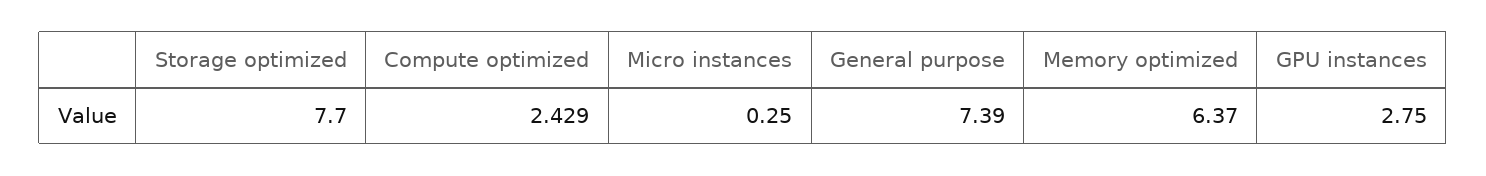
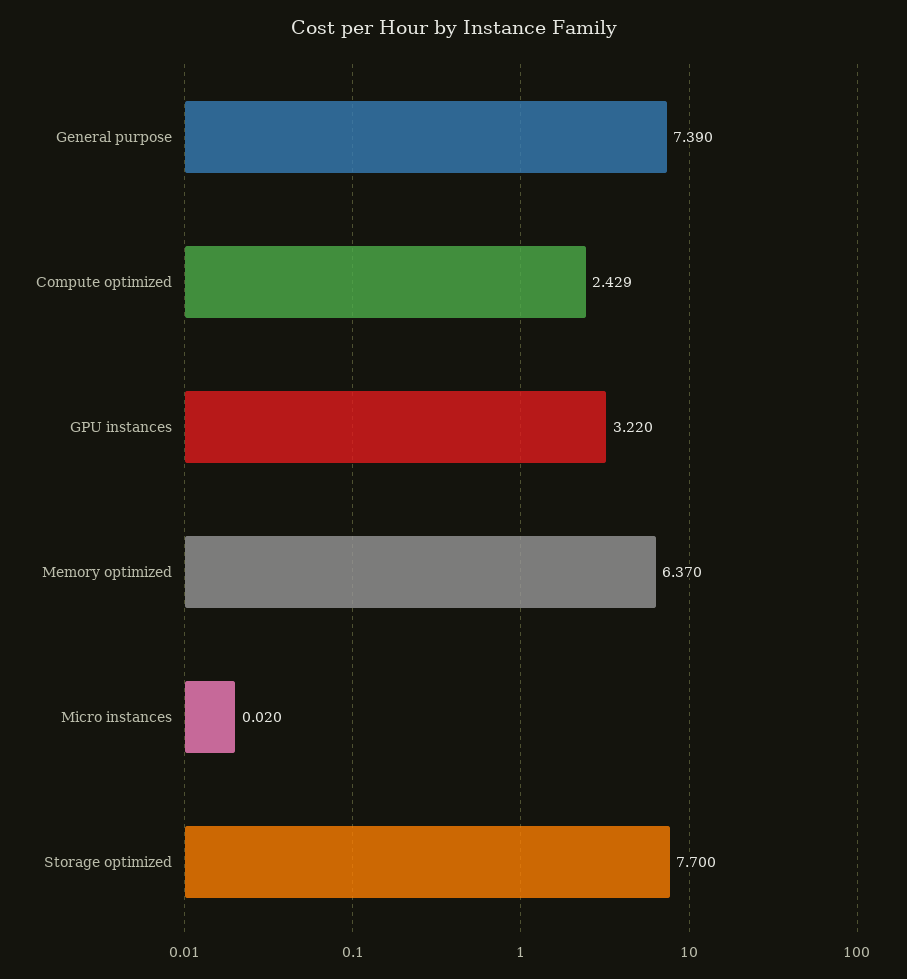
Micro instances: 0.25 -> 0.02
GPU instances: 2.75 -> 3.22

